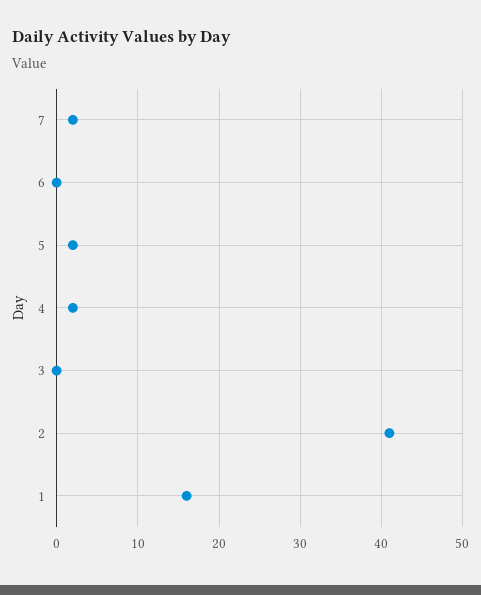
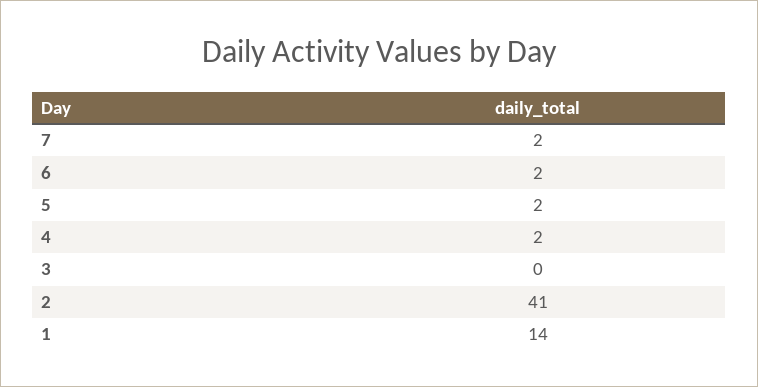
6: 0 -> 2
1: 16 -> 14

